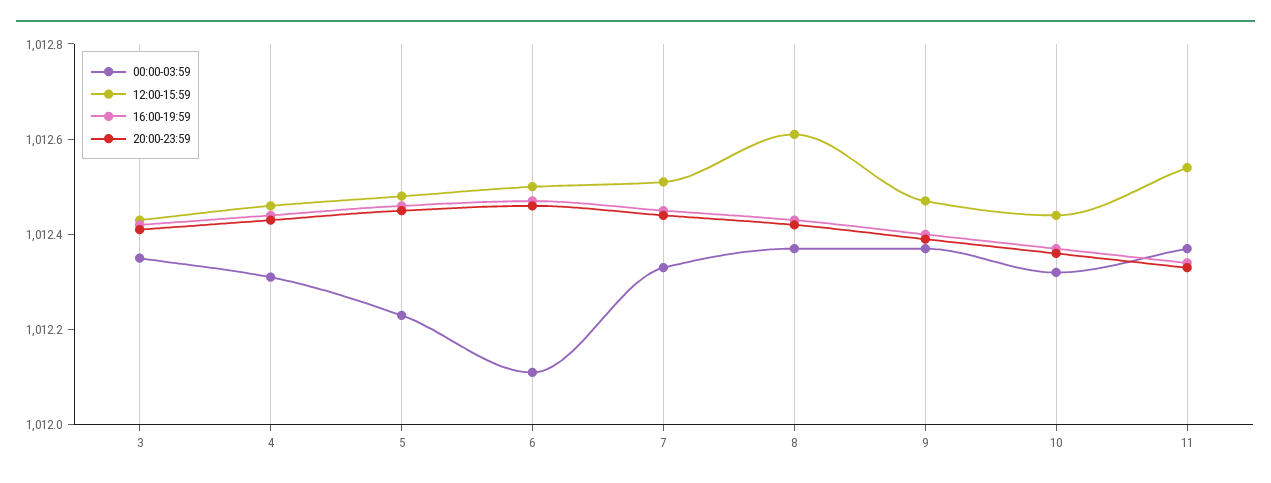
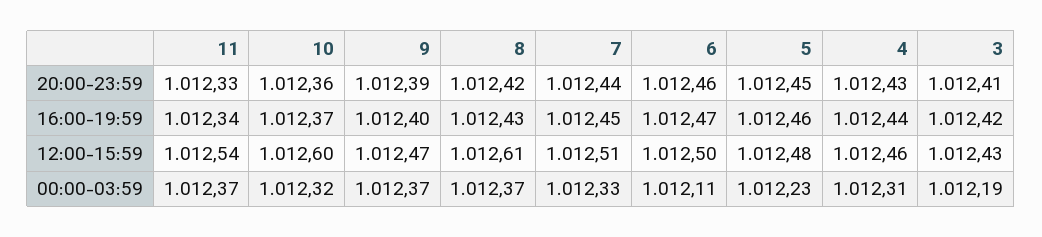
00:00-03:59, 3: 1012.35 -> 1012.19
12:00-15:59, 10: 1012.45 -> 1012.6

